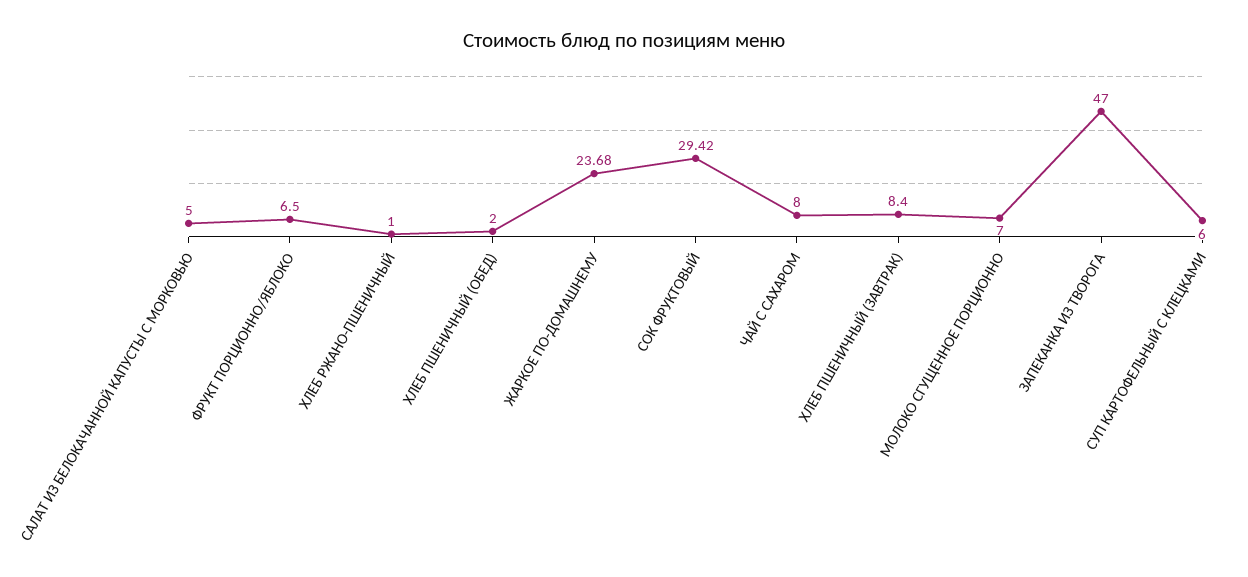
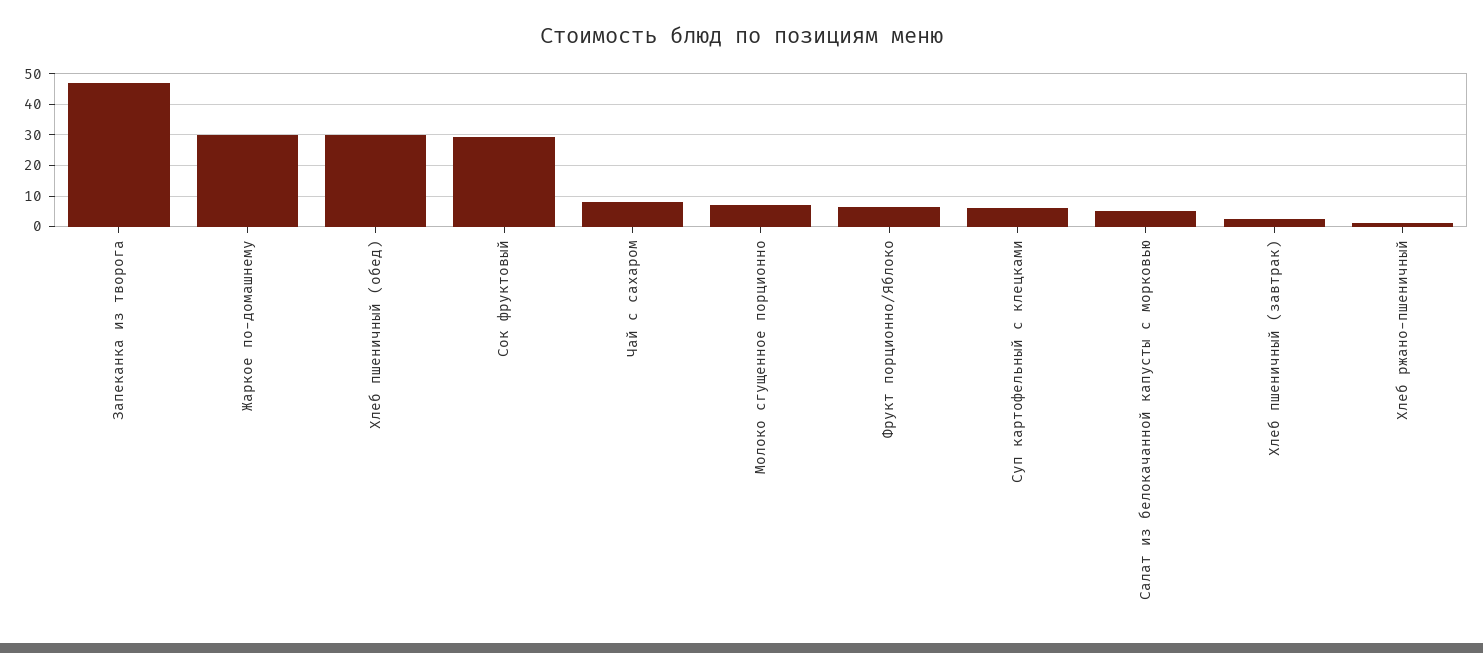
ХЛЕБ ПШЕНИЧНЫЙ (ОБЕД): 2 -> 30
ЖАРКОЕ ПО-ДОМАШНЕМУ: 23.68 -> 30
ХЛЕБ ПШЕНИЧНЫЙ (ЗАВТРАК): 8.4 -> 2

